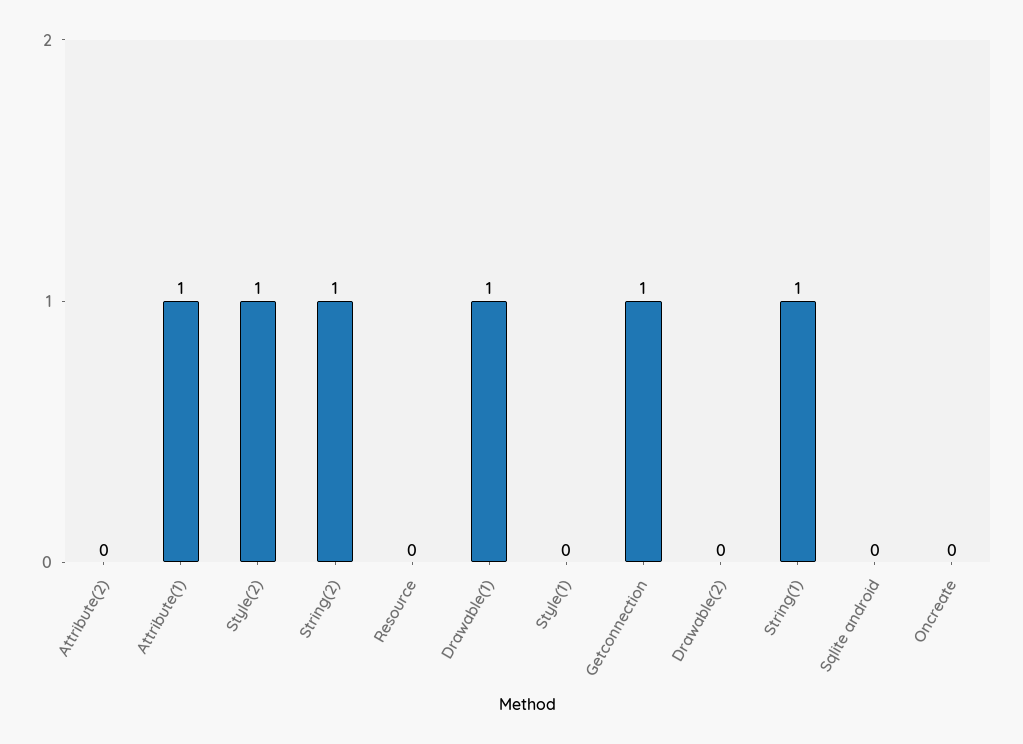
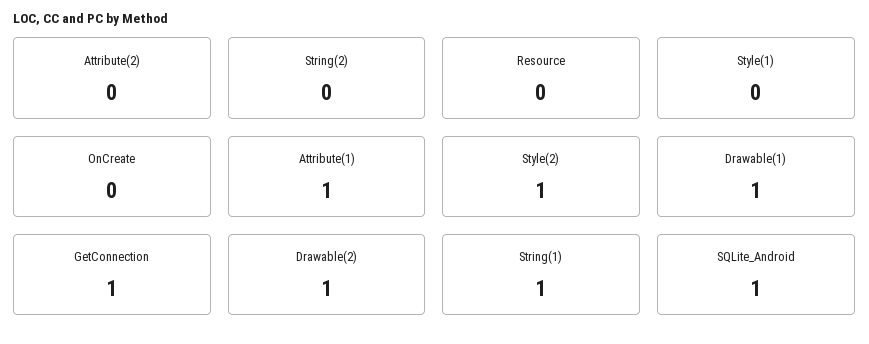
String(2): 1 -> 0
Drawable(2): 0 -> 1
Sqlite android: 0 -> 1

